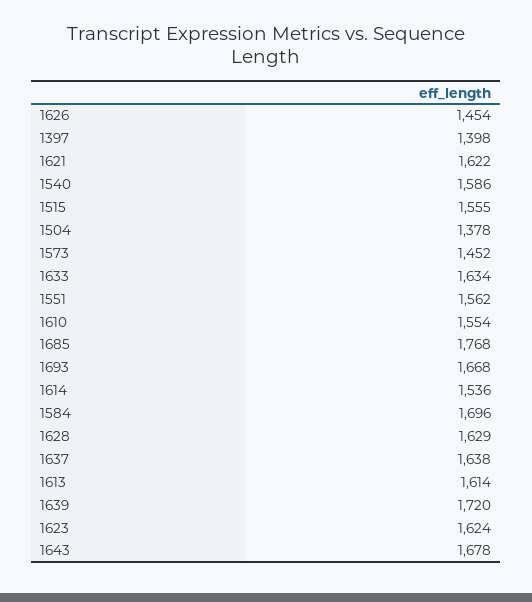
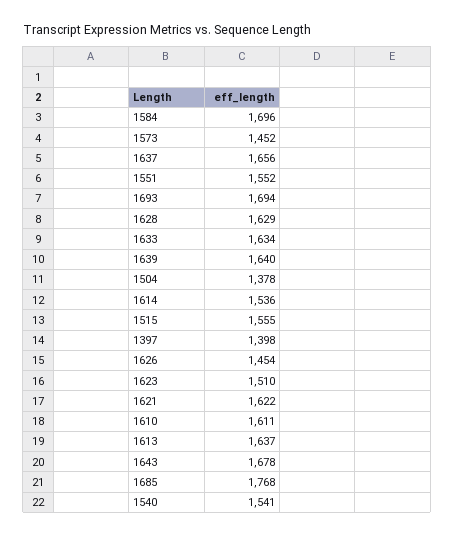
1540: 1586 -> 1541
1551: 1562 -> 1552
1610: 1554 -> 1611
1693: 1668 -> 1694
1637: 1638 -> 1656
1613: 1614 -> 1637
1639: 1720 -> 1640
1623: 1624 -> 1510

